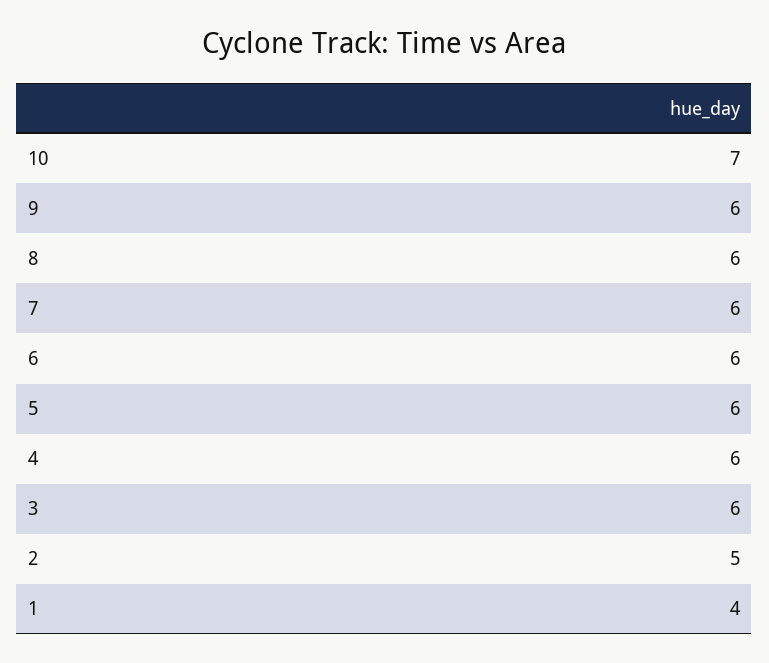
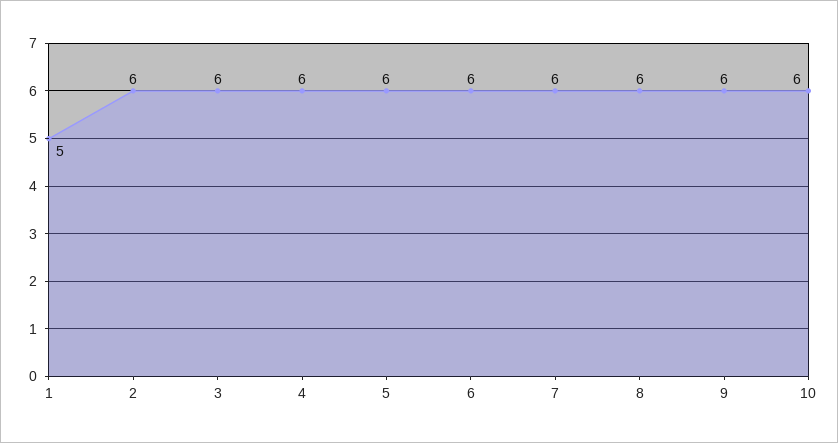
10: 7 -> 6
2: 5 -> 6
1: 4 -> 5

